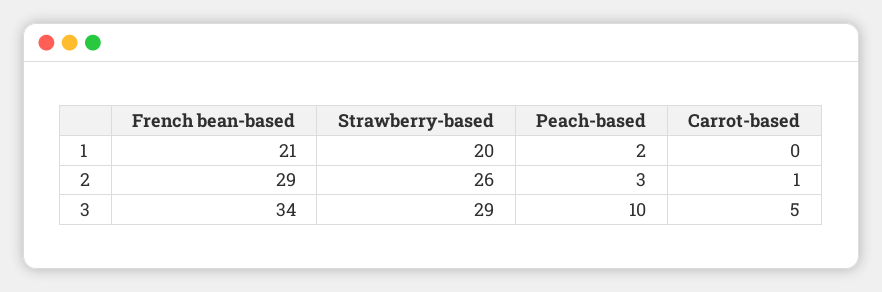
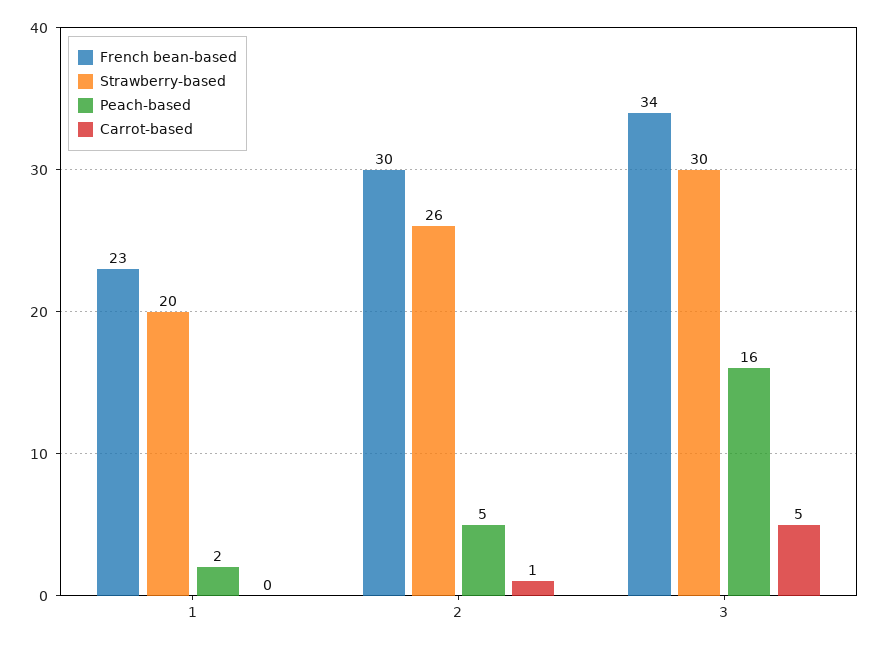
French bean-based, 1: 21 -> 23
French bean-based, 2: 29 -> 30
Peach-based, 2: 3 -> 5
Strawberry-based, 3: 29 -> 30
Peach-based, 3: 10 -> 16

